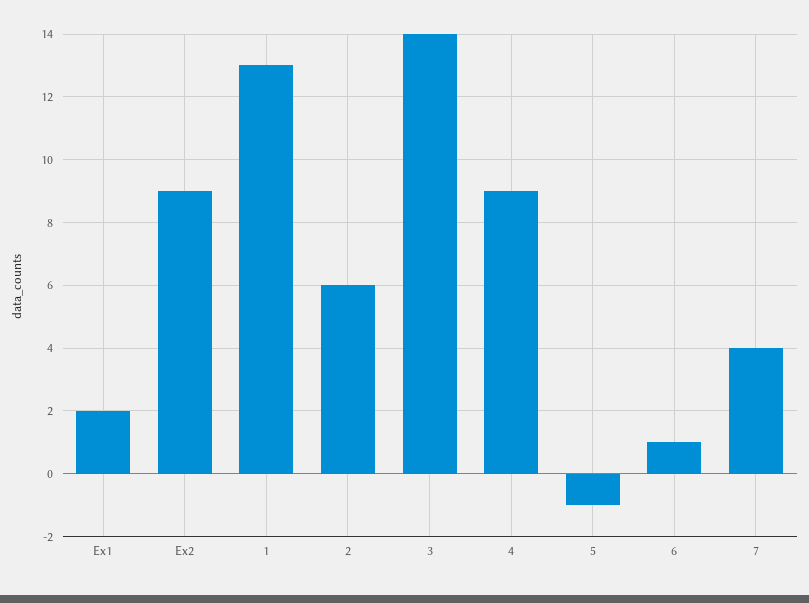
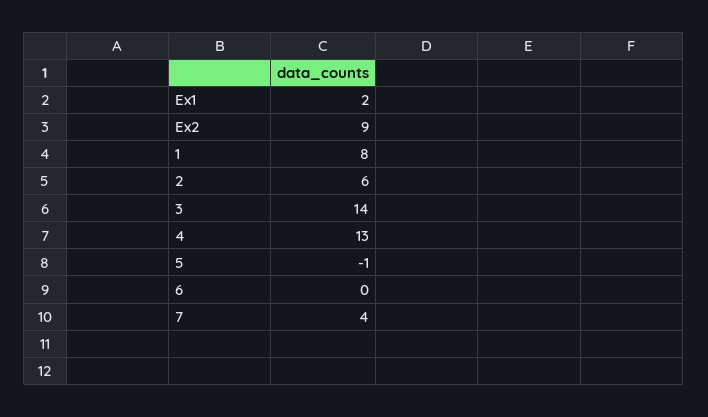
1: 13 -> 8
4: 9 -> 13
6: 1 -> 0

